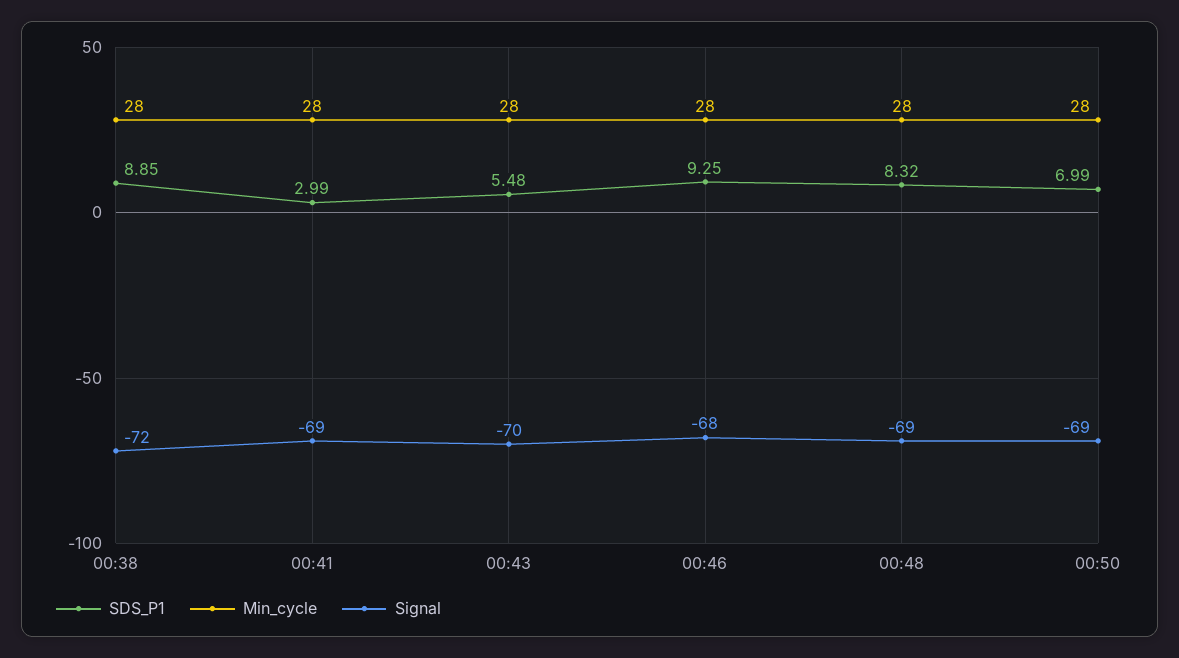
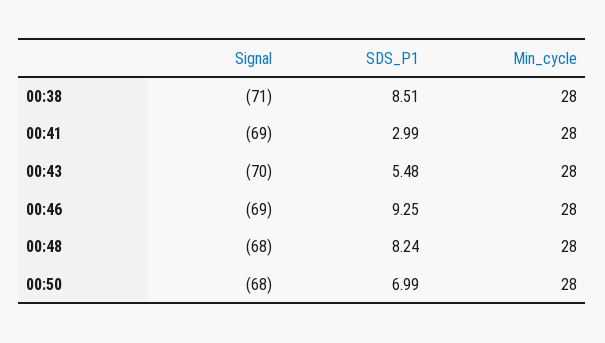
SDS_P1, 00:38: 8.85 -> 8.51
Signal, 00:38: -72 -> -71
Signal, 00:46: -68 -> -69
SDS_P1, 00:48: 8.32 -> 8.24
Signal, 00:48: -69 -> -68
Signal, 00:50: -69 -> -68

